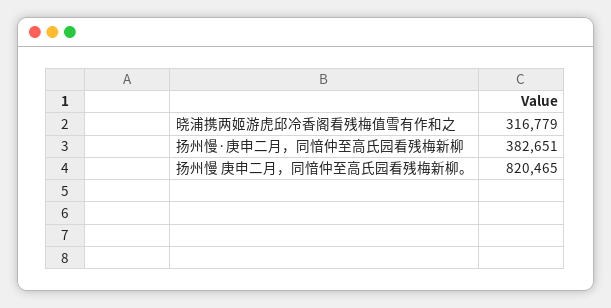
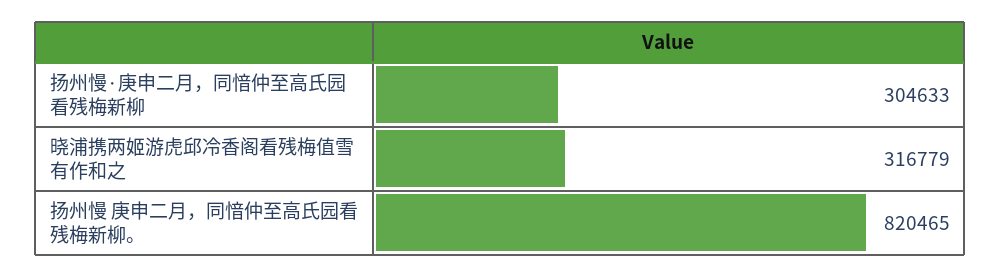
扬州慢·庚申二月，同愔仲至高氏园看残梅新柳: 382651 -> 304633

